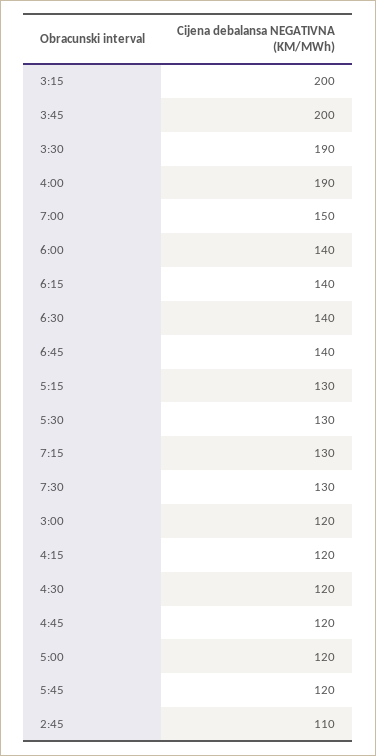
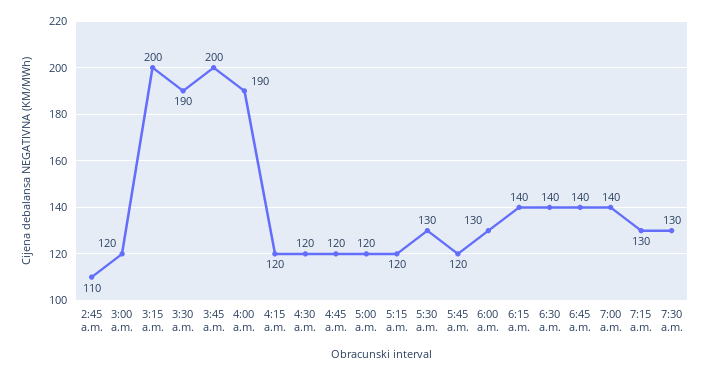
7:00: 150 -> 140
6:00: 140 -> 130
5:15: 130 -> 120

